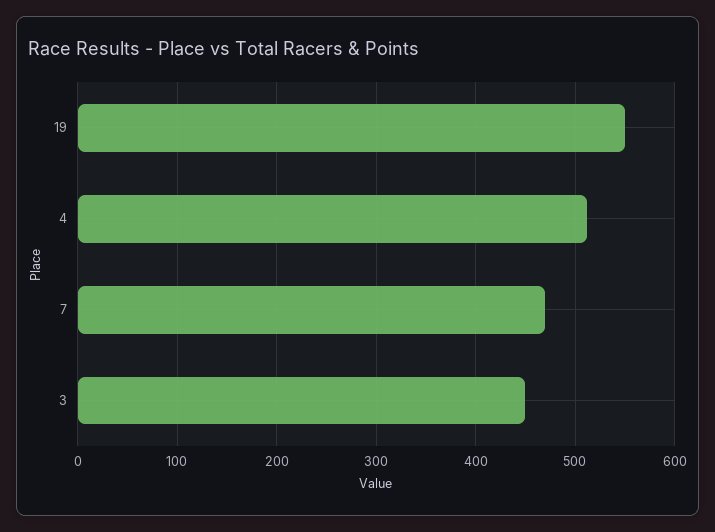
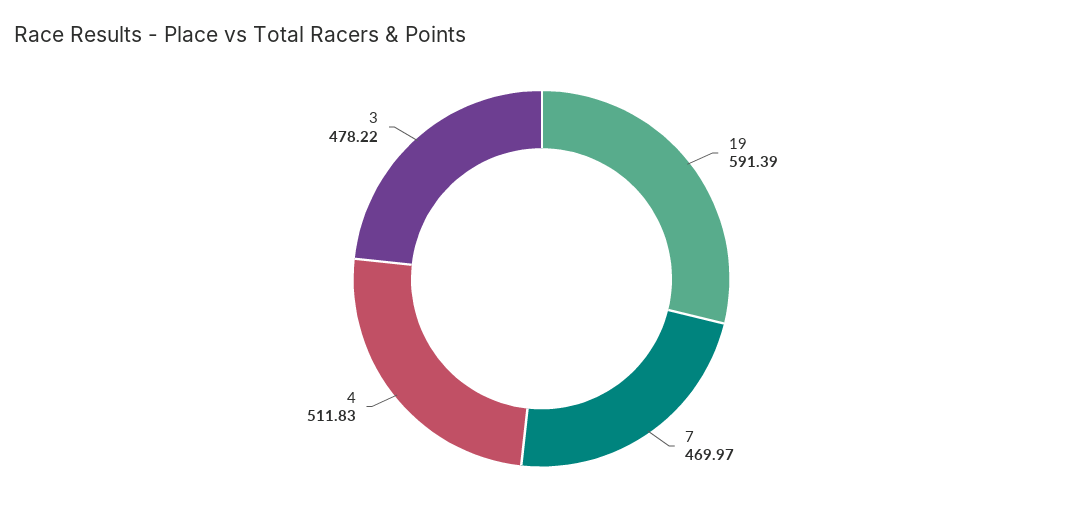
19: 550 -> 591.39
3: 450 -> 478.22

